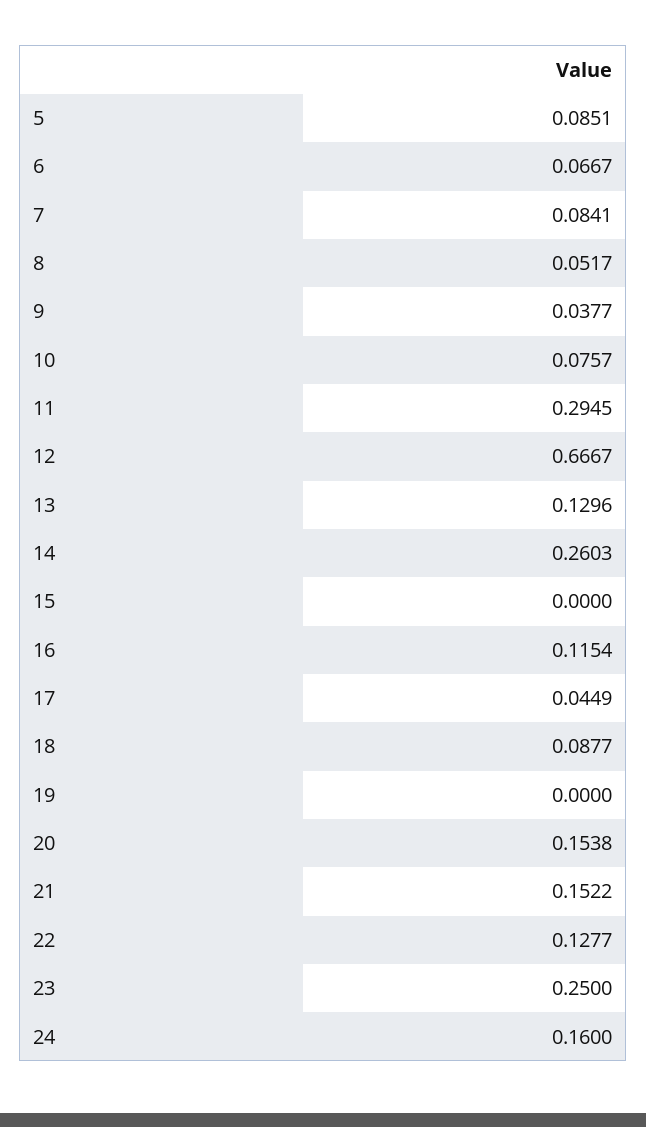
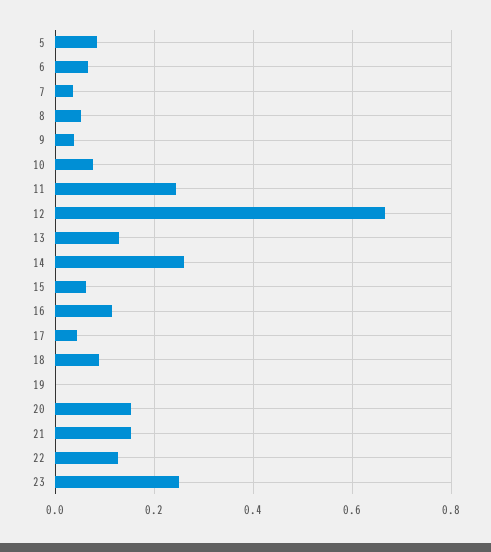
7: 0.0841 -> 0.04
11: 0.2945 -> 0.24
15: 0 -> 0.06
24: 0.16 -> none

